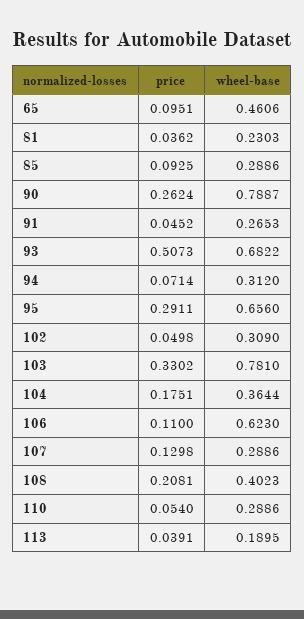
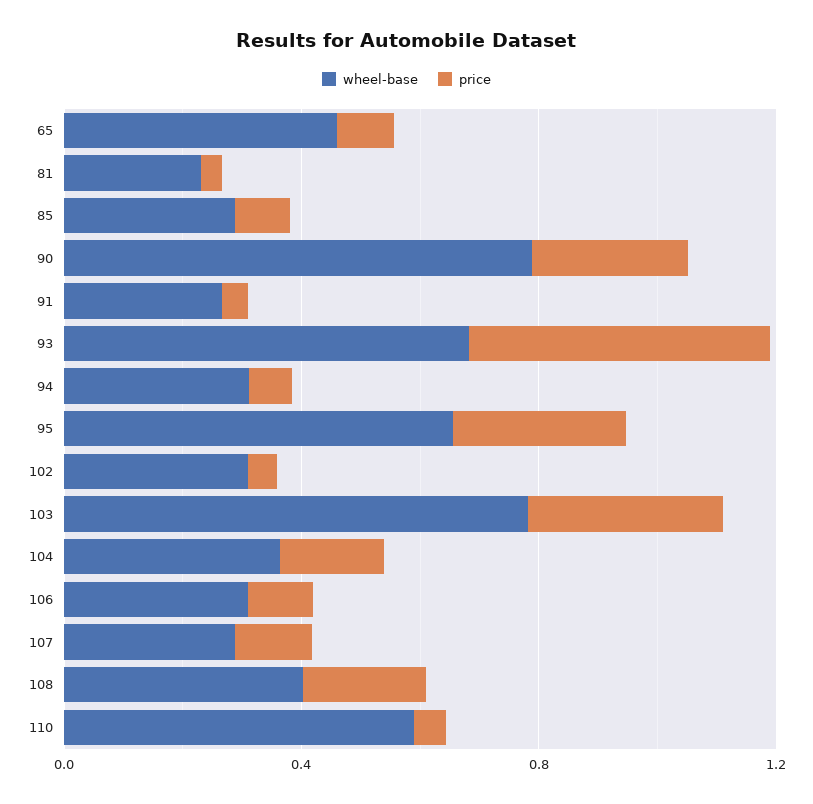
wheel-base, 106: 0.623 -> 0.3
wheel-base, 110: 0.2886 -> 0.6
price, 113: 0.0391 -> none
wheel-base, 113: 0.1895 -> none

